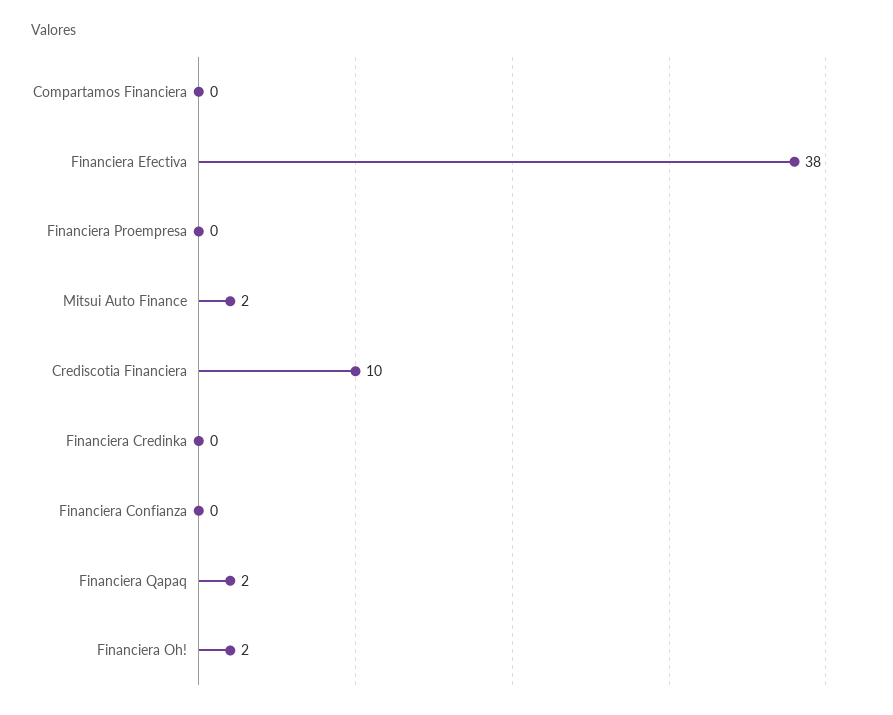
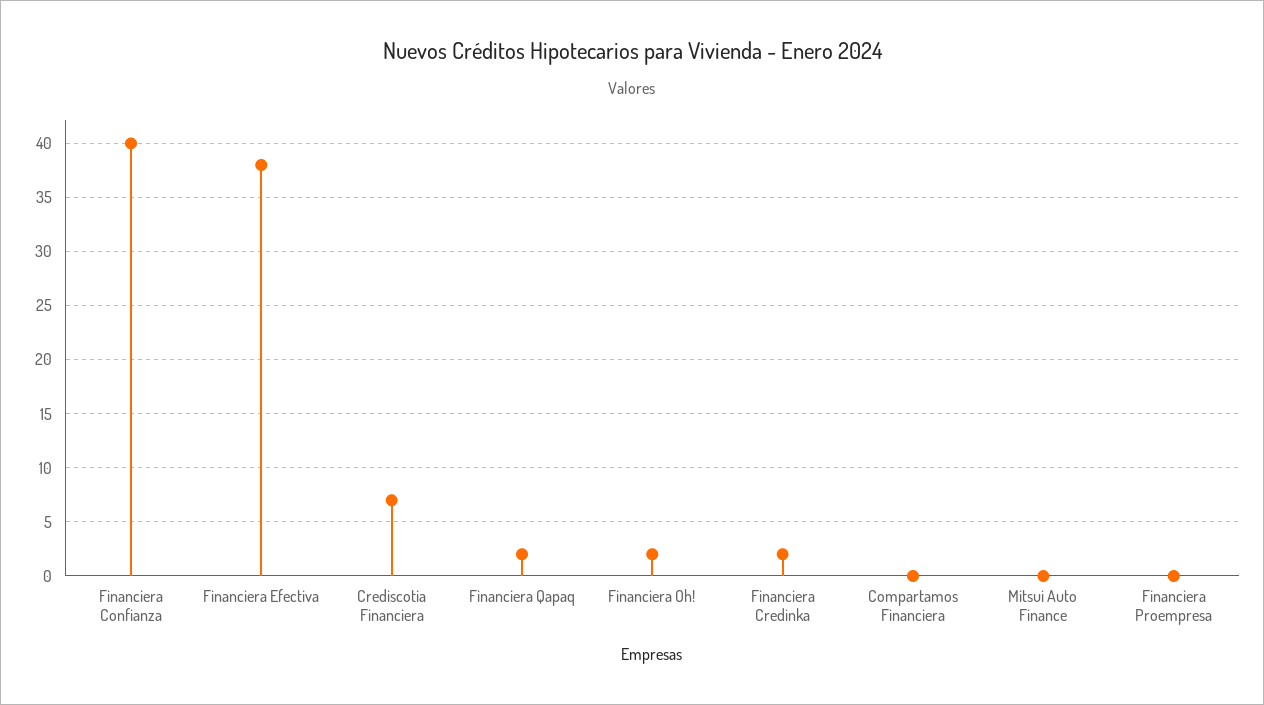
Mitsui Auto Finance: 2 -> 0
Crediscotia Financiera: 10 -> 7
Financiera Credinka: 0 -> 2
Financiera Confianza: 0 -> 40

